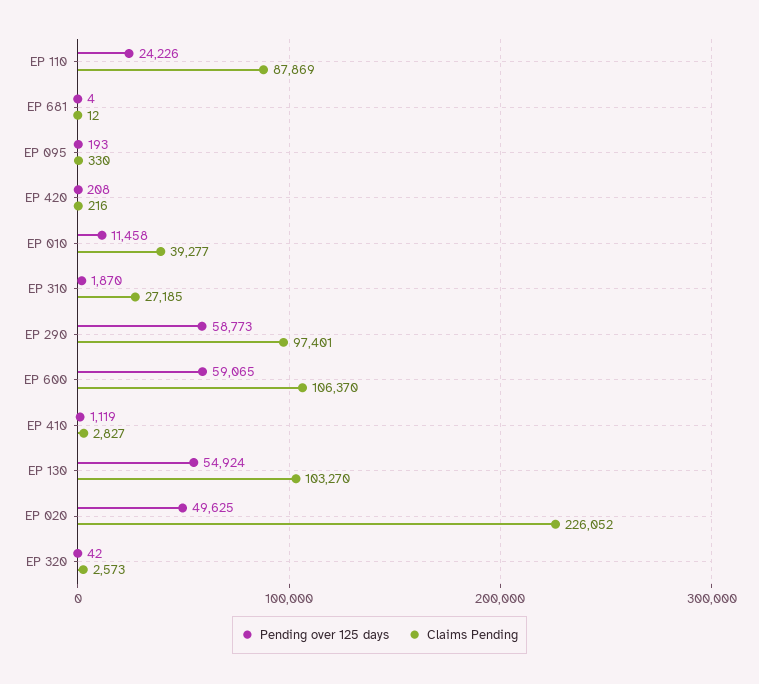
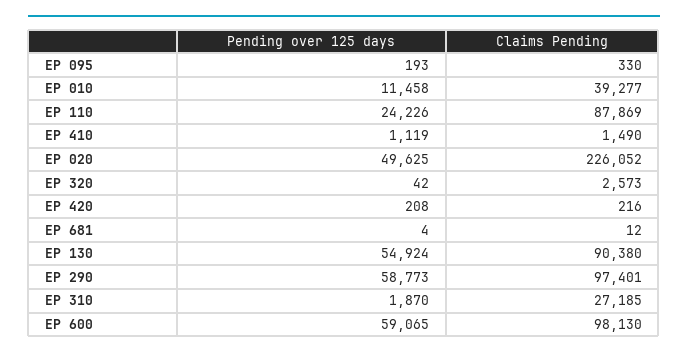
Claims Pending, EP 600: 106370 -> 98130
Claims Pending, EP 410: 2827 -> 1490
Claims Pending, EP 130: 103270 -> 90380

